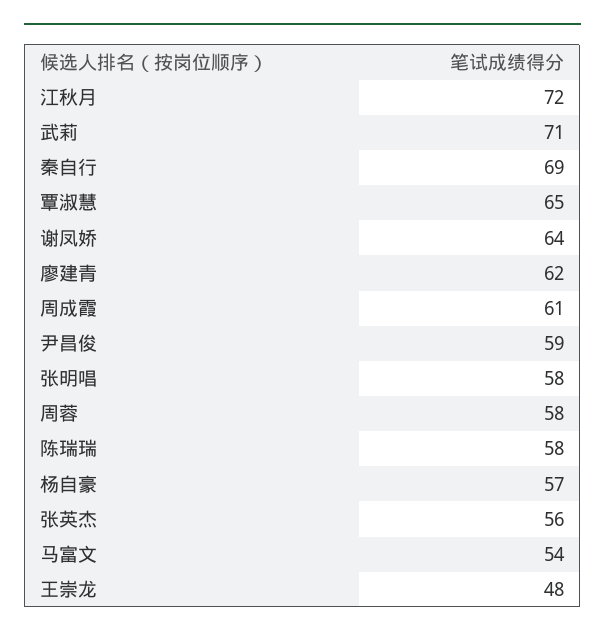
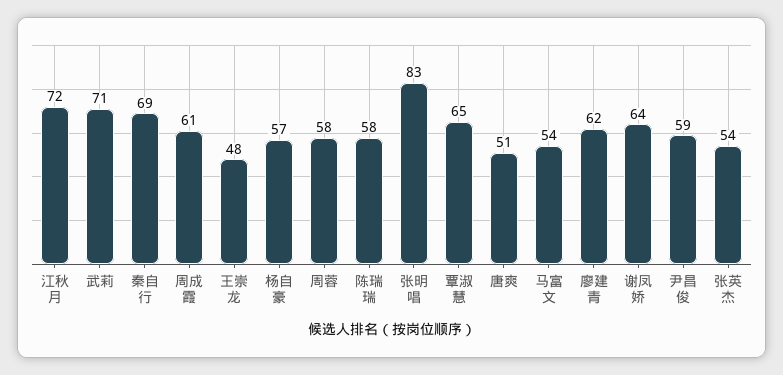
张明唱: 58 -> 83
张英杰: 56 -> 54
唐爽: none -> 51

